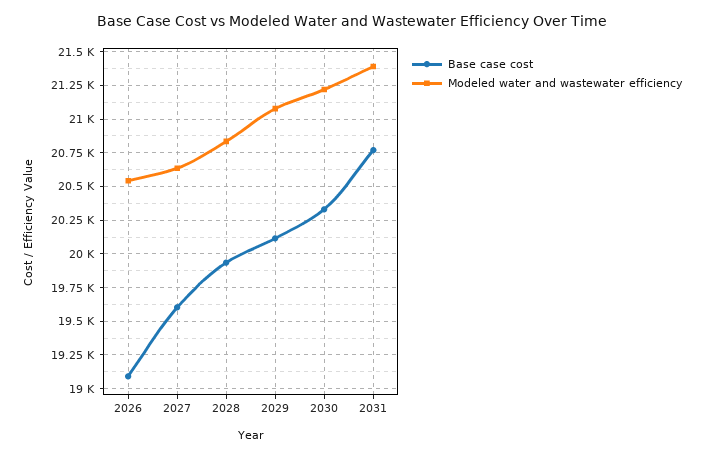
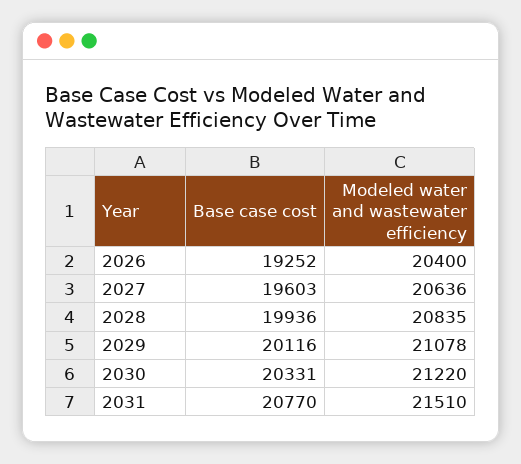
Base case cost, 2026: 19100 -> 19252
Modeled water and wastewater efficiency, 2026: 20550 -> 20400
Modeled water and wastewater efficiency, 2031: 21400 -> 21510

